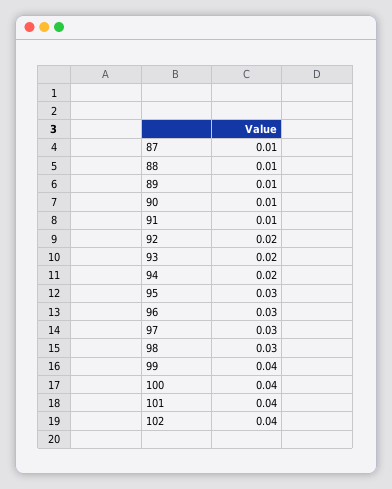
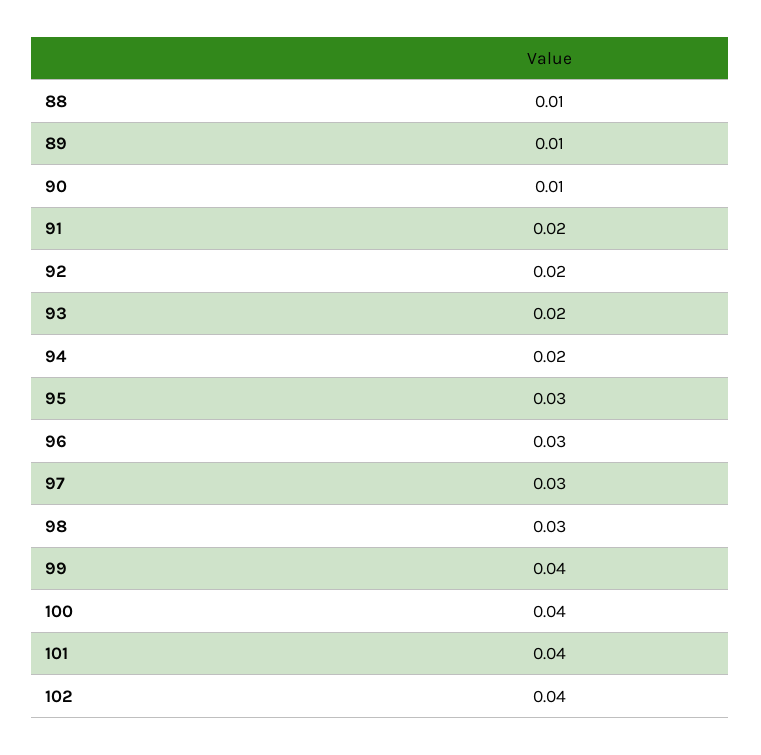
87: 0.01 -> none
91: 0.01 -> 0.02

